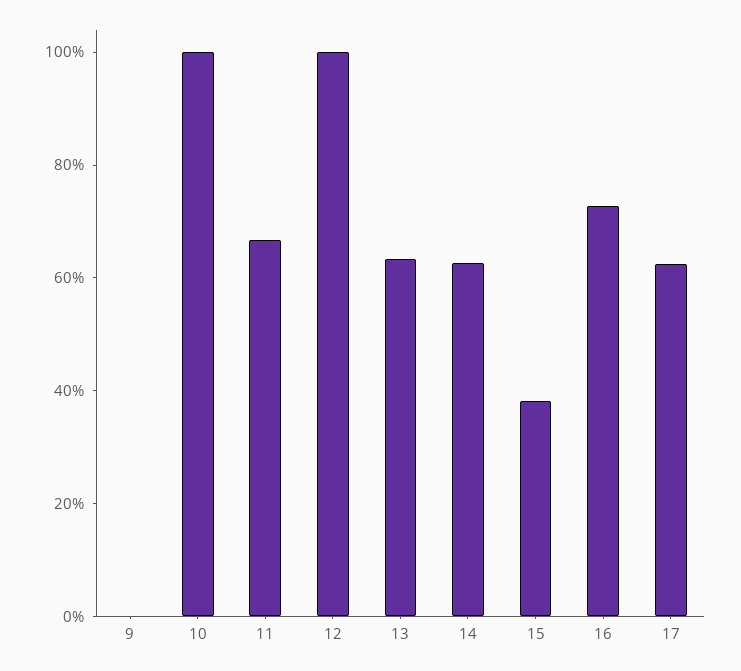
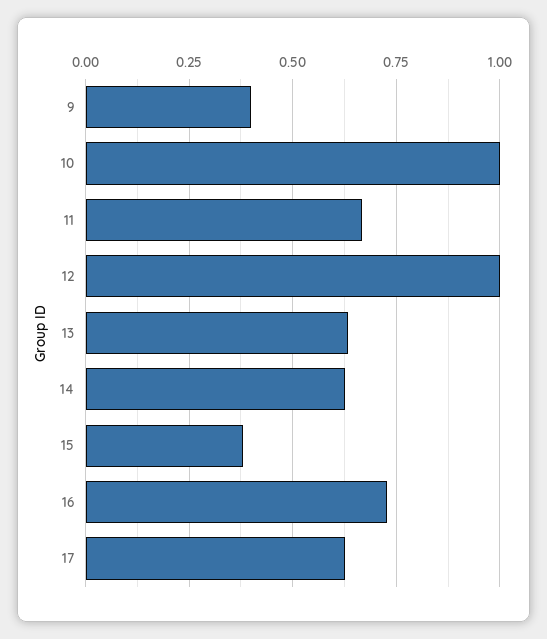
9: 0 -> 0.4

